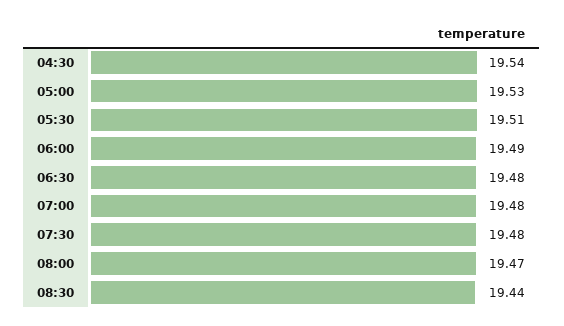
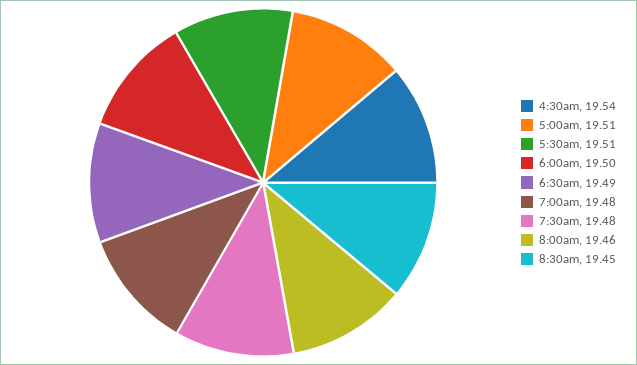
05:00: 19.53 -> 19.51
06:00: 19.49 -> 19.5
06:30: 19.48 -> 19.49
08:00: 19.47 -> 19.46
08:30: 19.44 -> 19.45

